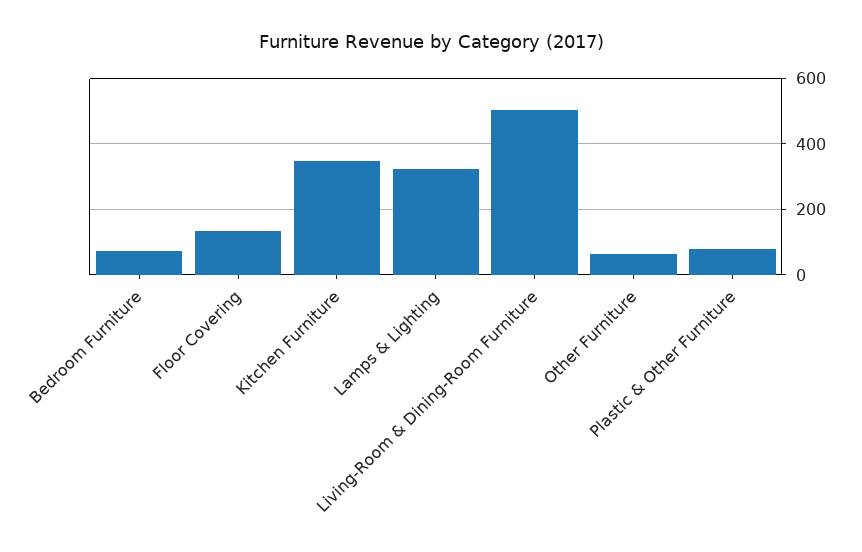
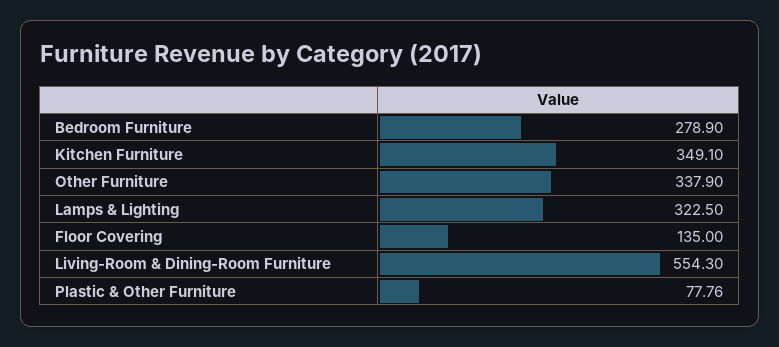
Bedroom Furniture: 80 -> 278.9
Living-Room & Dining-Room Furniture: 500 -> 554.3
Other Furniture: 60 -> 337.9

